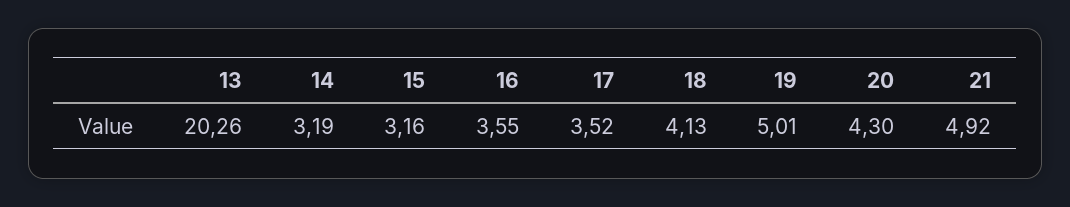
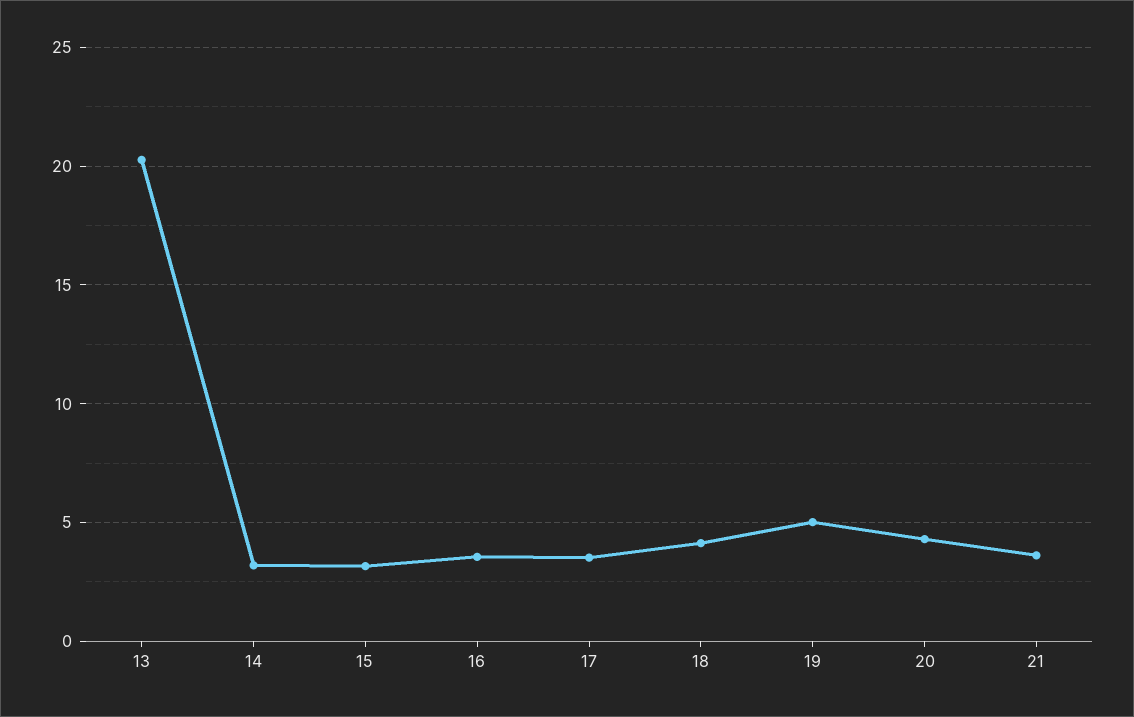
21: 4.92 -> 3.5

